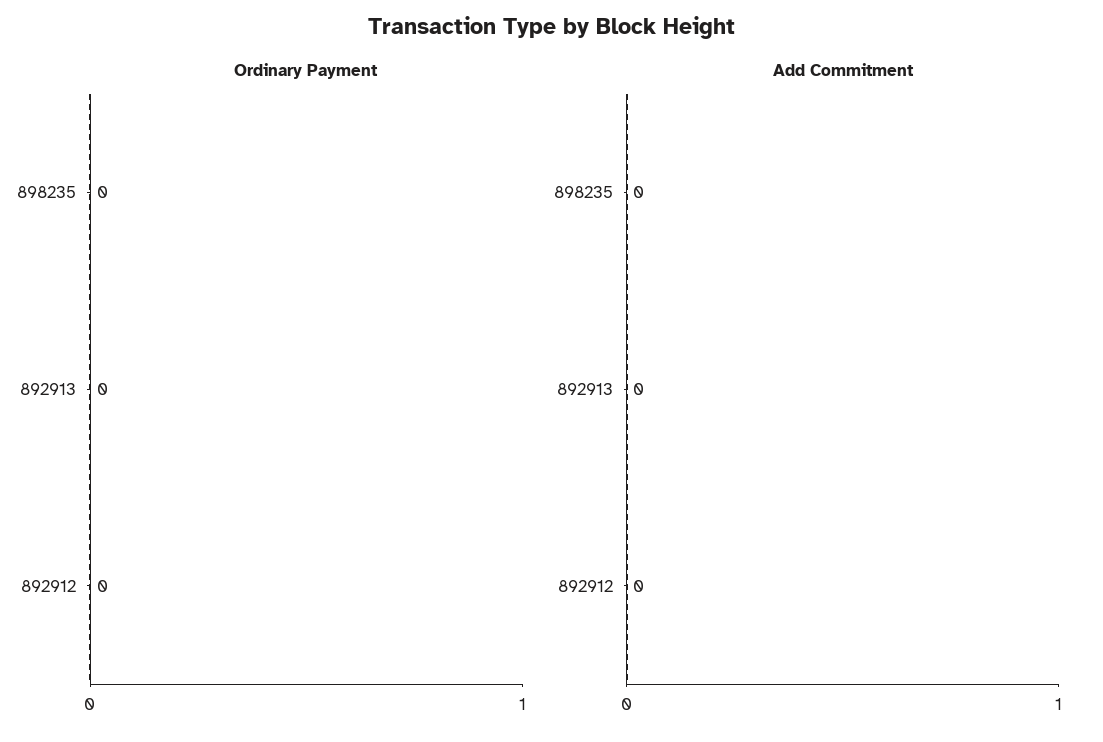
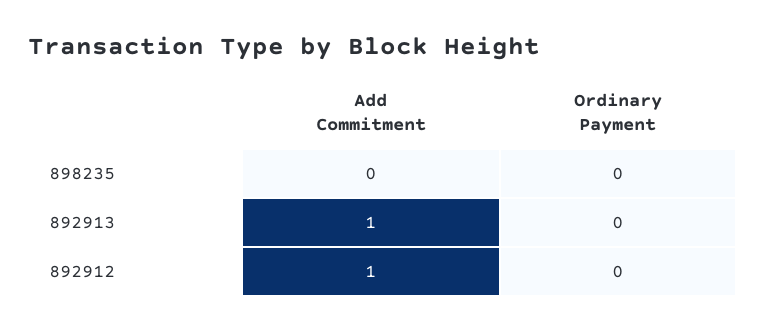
Add Commitment, 892913: 0 -> 1
Add Commitment, 892912: 0 -> 1

